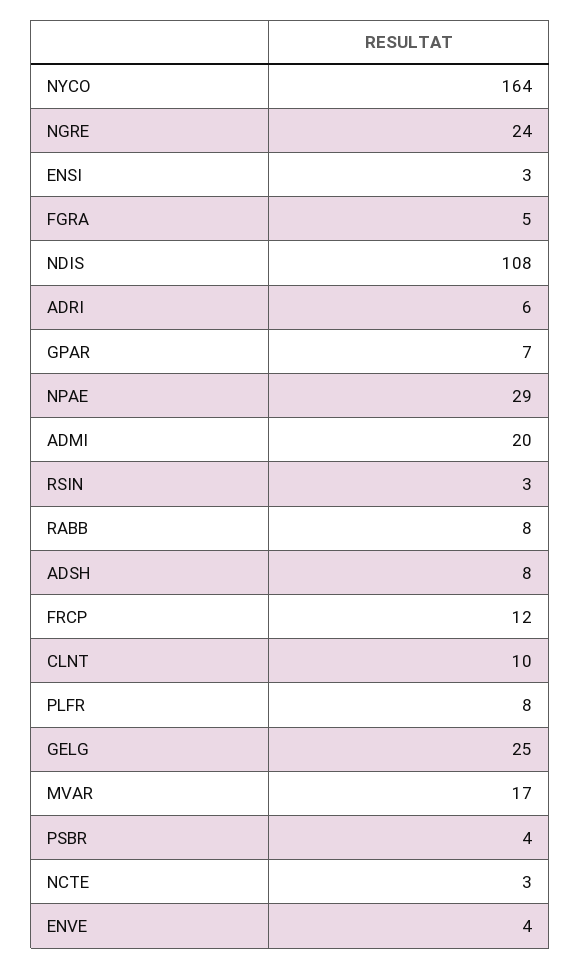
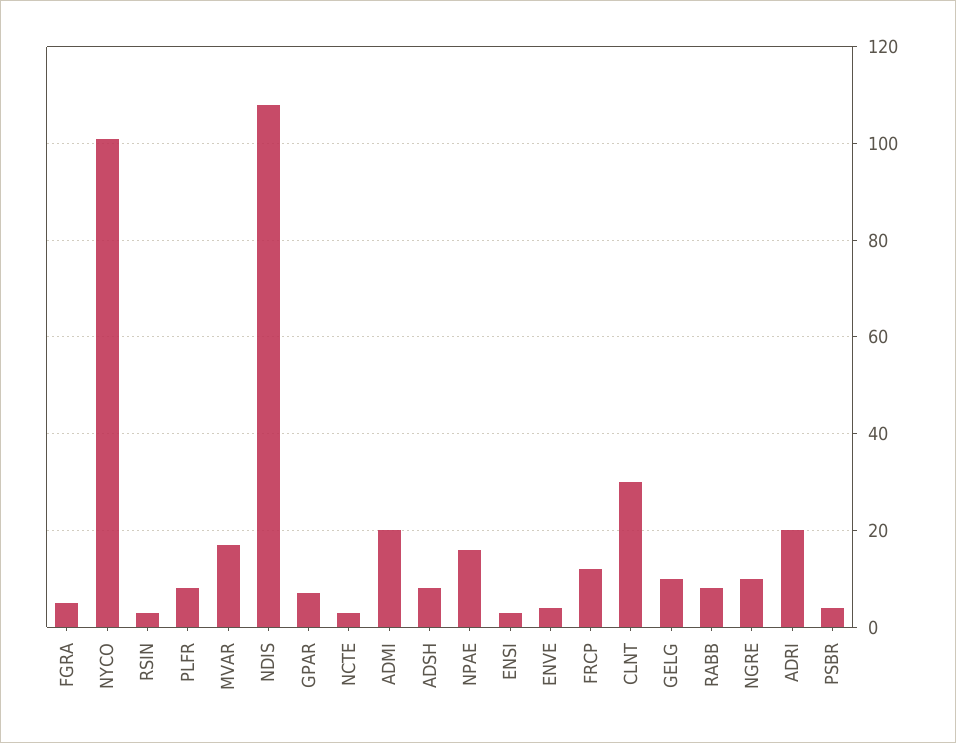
NYCO: 164 -> 100
NGRE: 24 -> 10
ADRI: 6 -> 20
NPAE: 29 -> 15
CLNT: 10 -> 30
GELG: 25 -> 10

